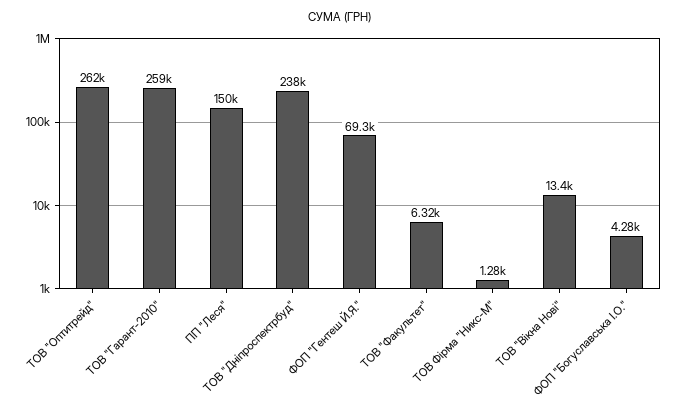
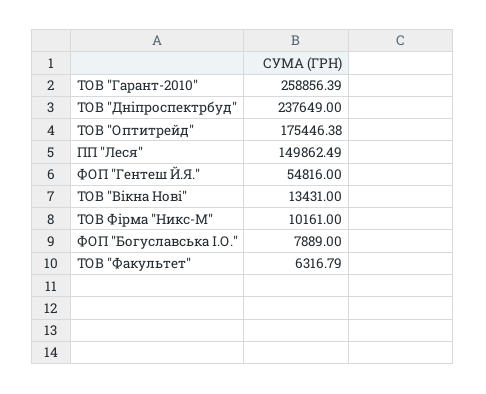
ТОВ "Оптитрейд": 262000 -> 175446.38
ФОП "Гентеш Й.Я.": 69300 -> 54816
ТОВ Фірма "Никс-М": 1280 -> 10161
ФОП "Богуславська I.О.": 4280 -> 7889

